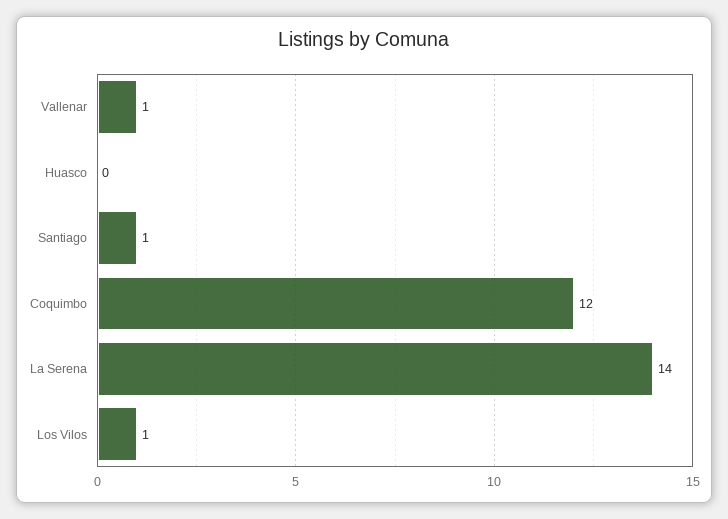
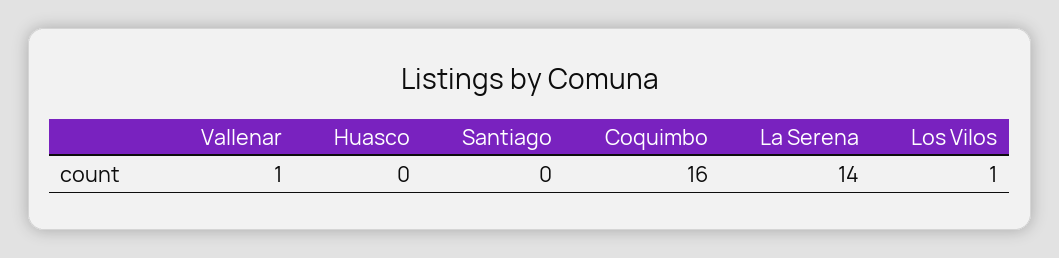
Santiago: 1 -> 0
Coquimbo: 12 -> 16

